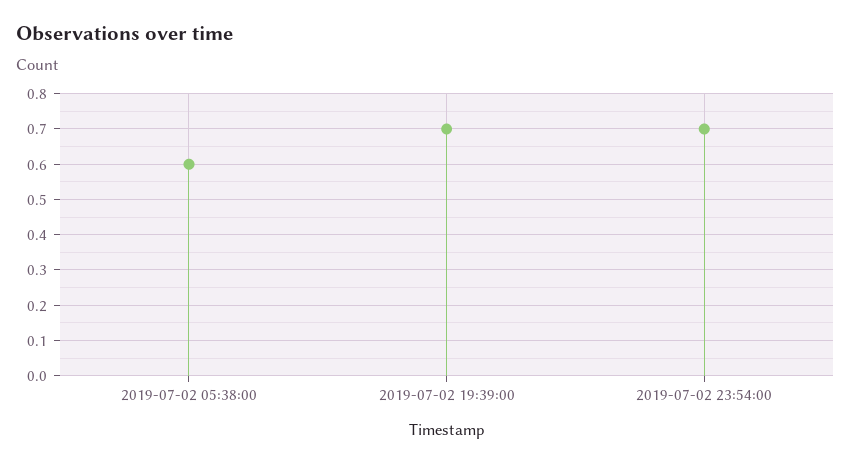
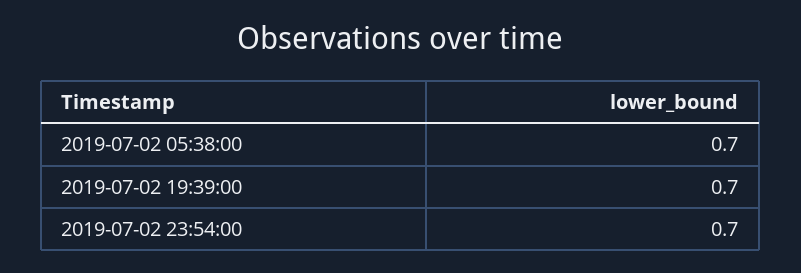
2019-07-02 05:38:00: 0.6 -> 0.7

